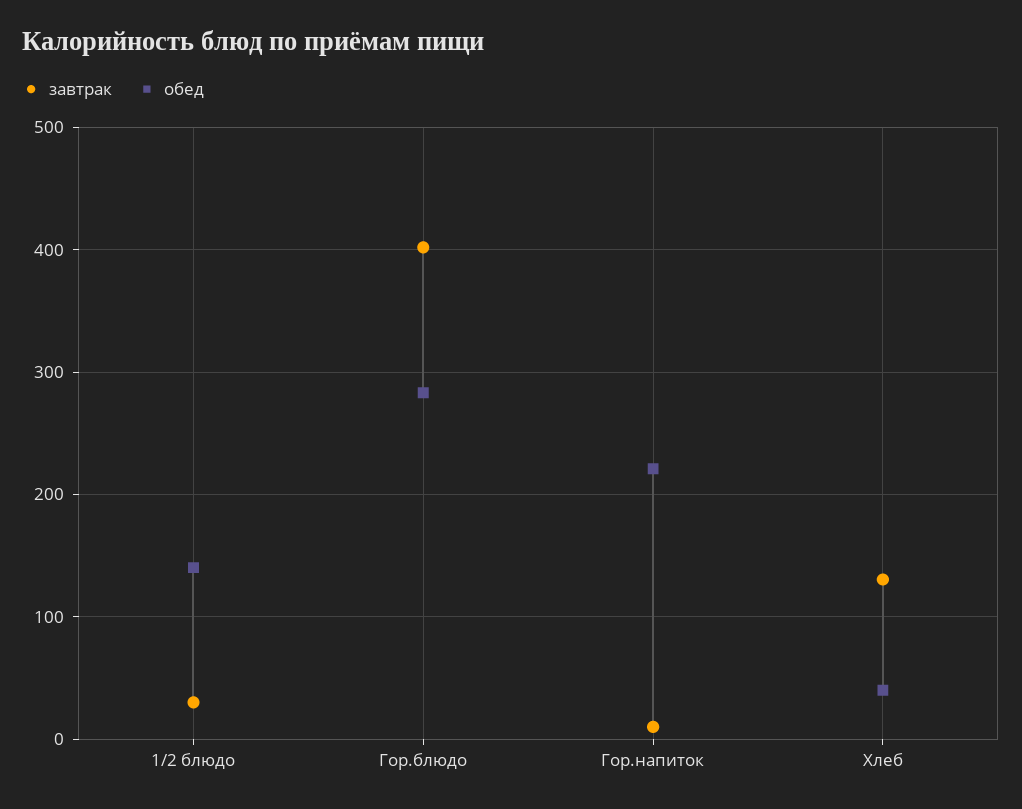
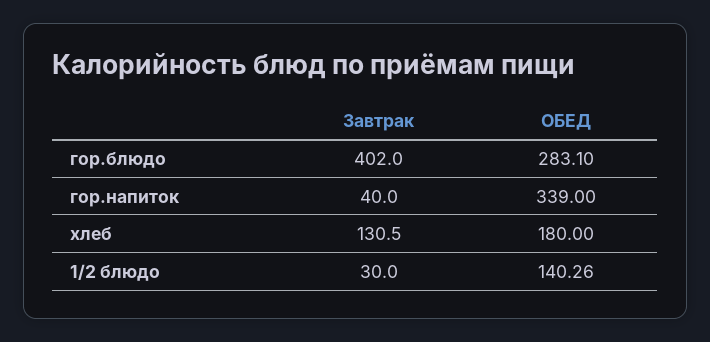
завтрак, Гор.напиток: 10 -> 40
обед, Гор.напиток: 220 -> 339
обед, Хлеб: 40 -> 180

